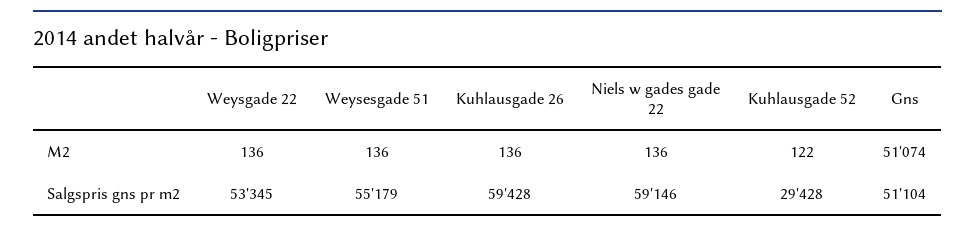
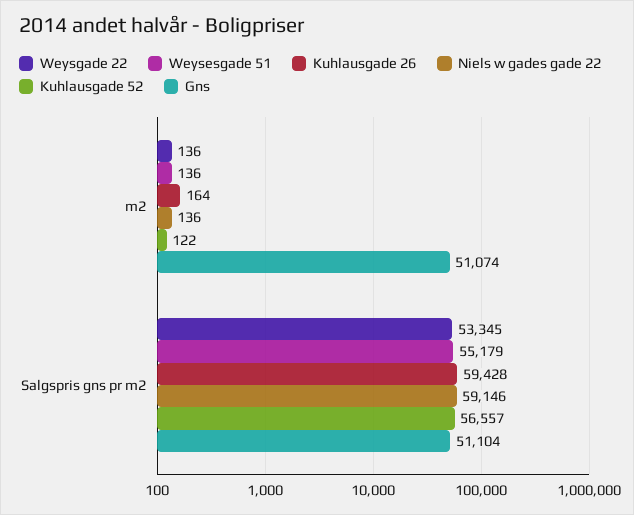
Kuhlausgade 26, M2: 136 -> 164
Kuhlausgade 52, Salgspris gns pr m2: 29428 -> 56557

